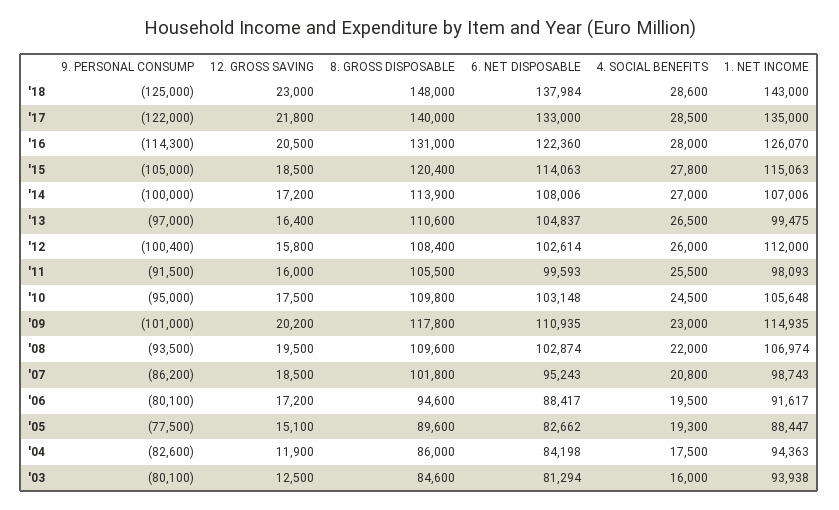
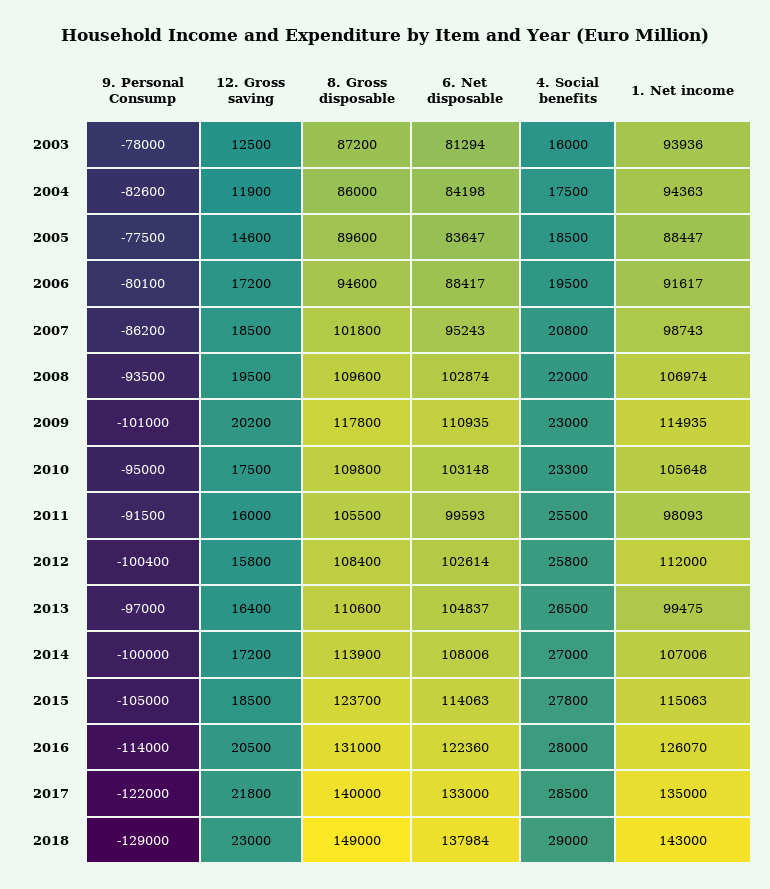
9. PERSONAL CONSUMP, '18: -125000 -> -129000
8. GROSS DISPOSABLE, '18: 148000 -> 149000
4. SOCIAL BENEFITS, '18: 28600 -> 29000
9. PERSONAL CONSUMP, '16: -114300 -> -114000
8. GROSS DISPOSABLE, '15: 120400 -> 123700
4. SOCIAL BENEFITS, '12: 26000 -> 25800
4. SOCIAL BENEFITS, '10: 24500 -> 23300
12. GROSS SAVING, '05: 15100 -> 14600
6. NET DISPOSABLE, '05: 82662 -> 83647
4. SOCIAL BENEFITS, '05: 19300 -> 18500
9. PERSONAL CONSUMP, '03: -80100 -> -78000
8. GROSS DISPOSABLE, '03: 84600 -> 87200
1. NET INCOME, '03: 93938 -> 93936

